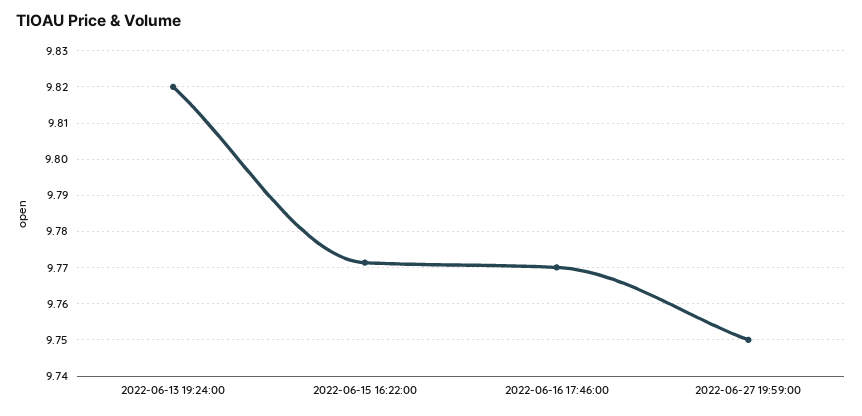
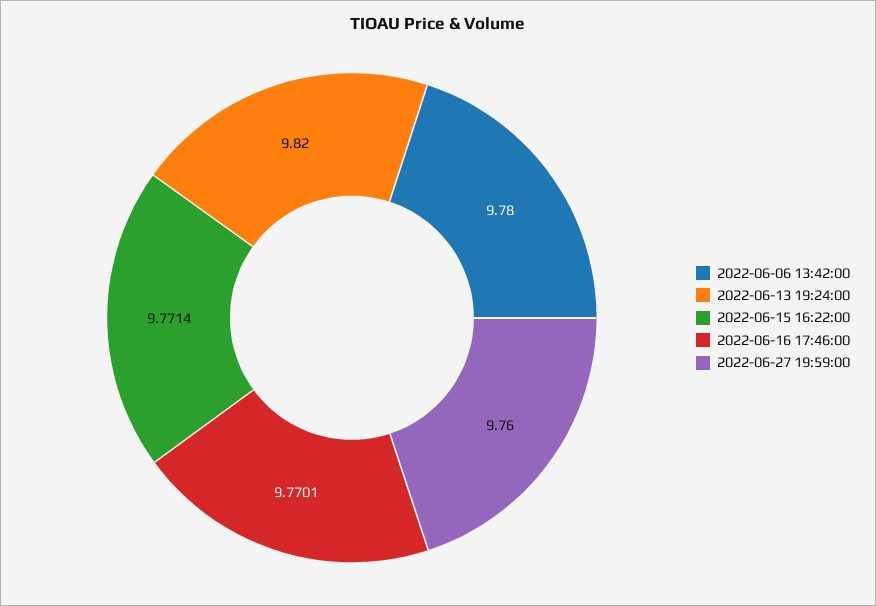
2022-06-27 19:59:00: 9.75 -> 9.76
2022-06-06 13:42:00: none -> 9.78

